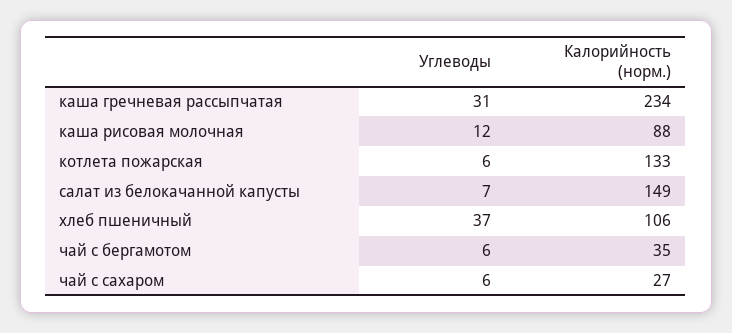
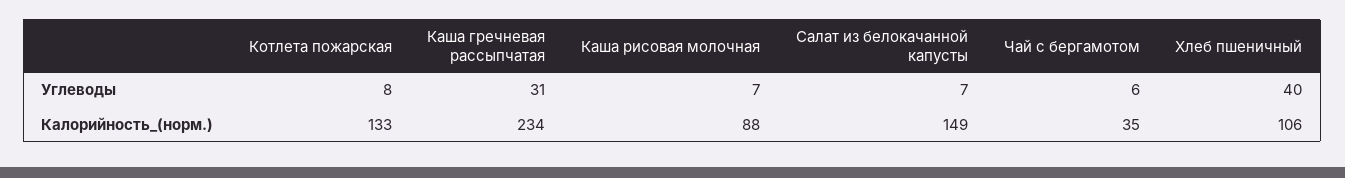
Углеводы, каша рисовая молочная: 12 -> 7
Углеводы, котлета пожарская: 6 -> 8
Углеводы, хлеб пшеничный: 37 -> 40
Углеводы, чай с сахаром: 6 -> none
Калорийность (норм.), чай с сахаром: 27 -> none

